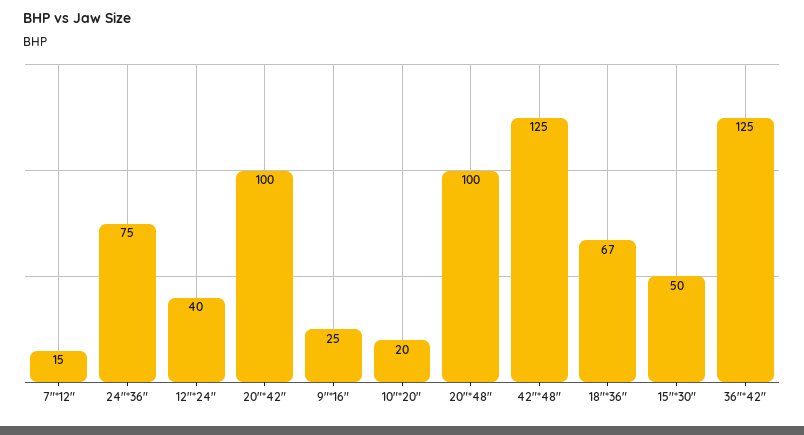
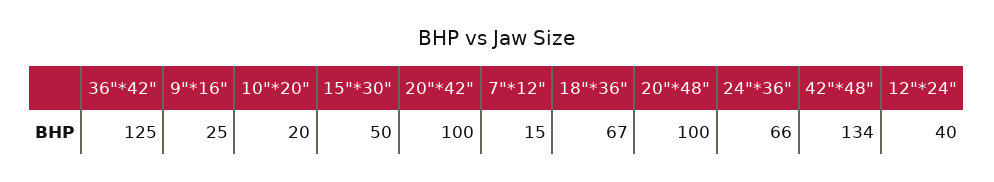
24"*36": 75 -> 66
42"*48": 125 -> 134

